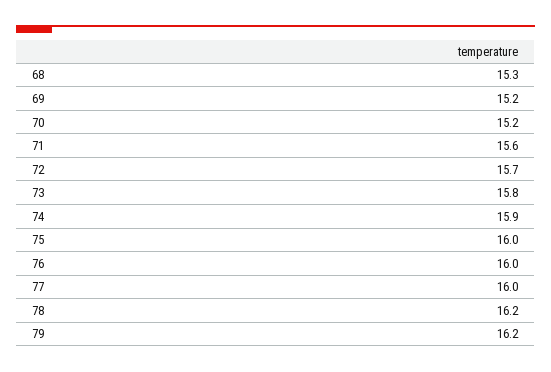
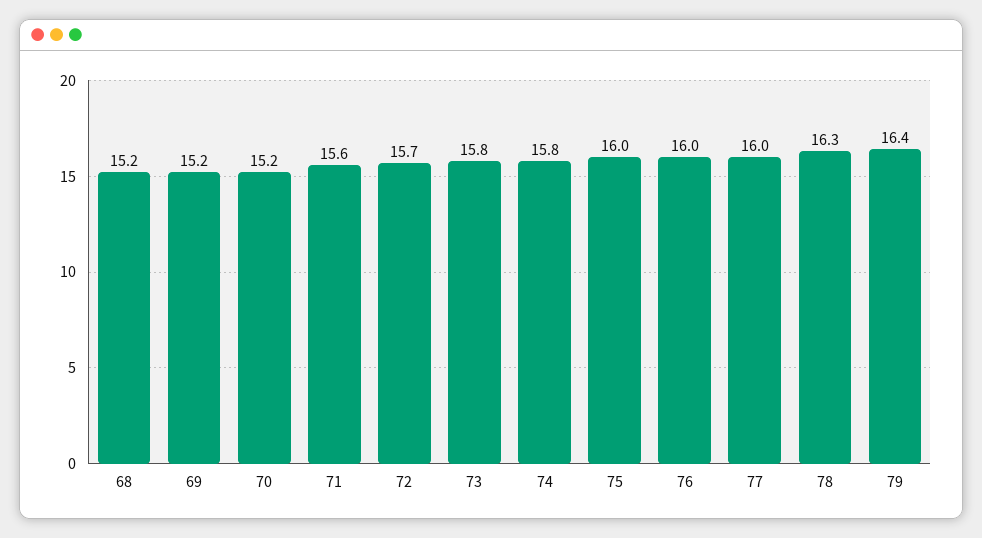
68: 15.3 -> 15.2
74: 15.9 -> 15.8
78: 16.2 -> 16.3
79: 16.2 -> 16.4

